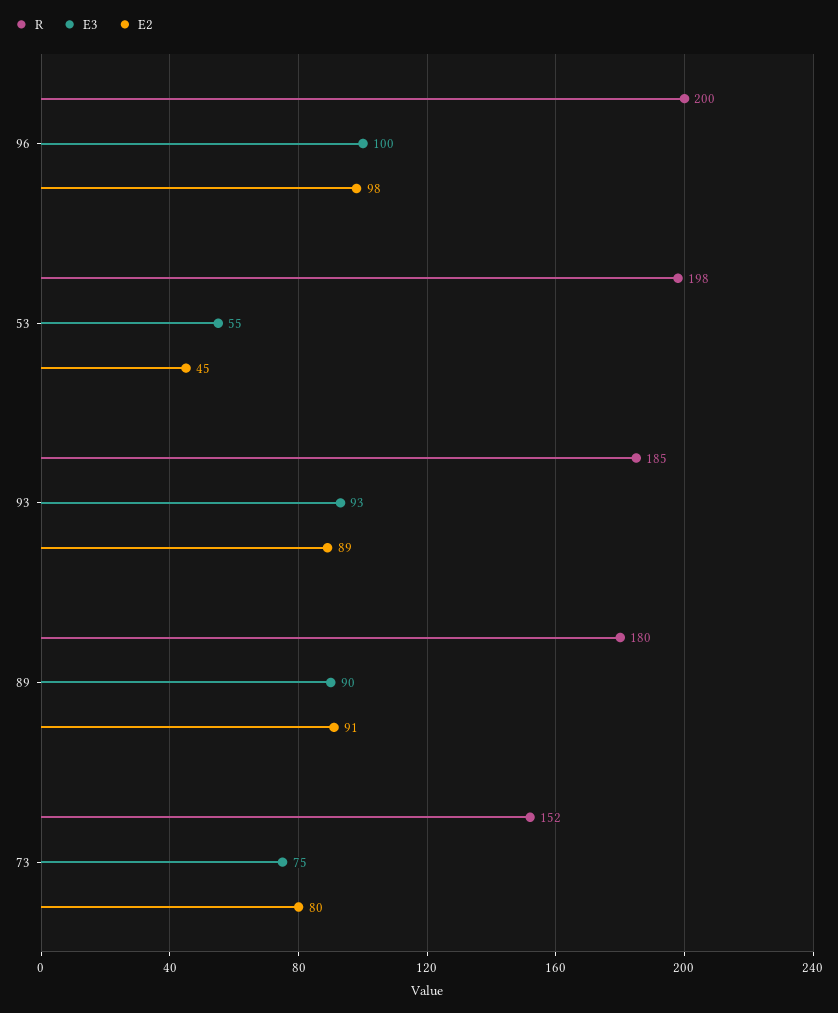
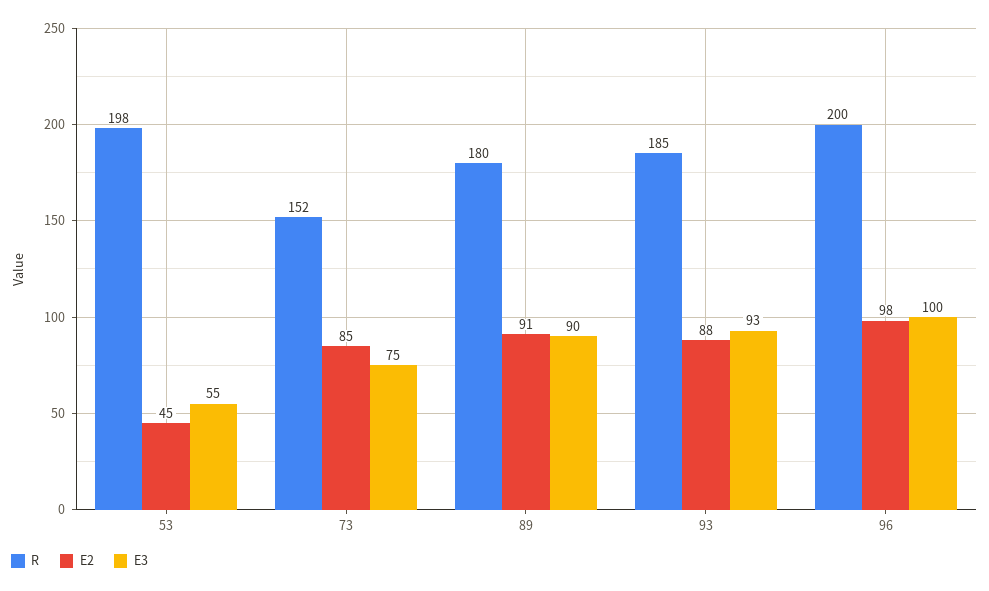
E2, 93: 89 -> 88
E2, 73: 80 -> 85

